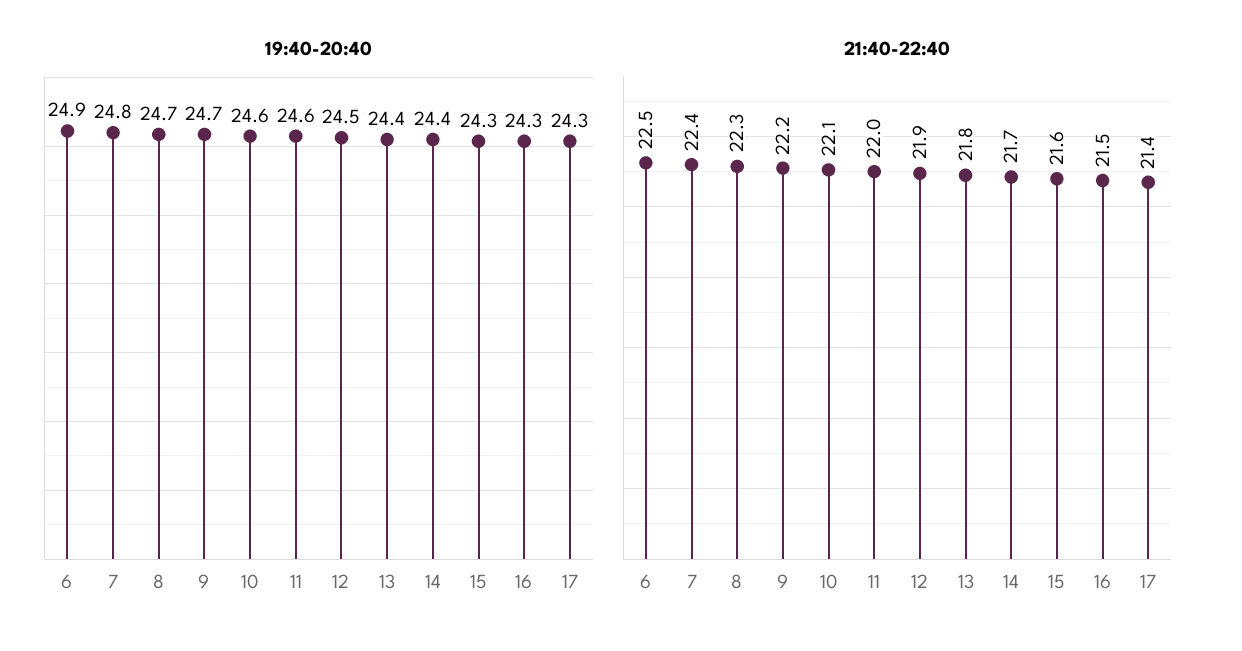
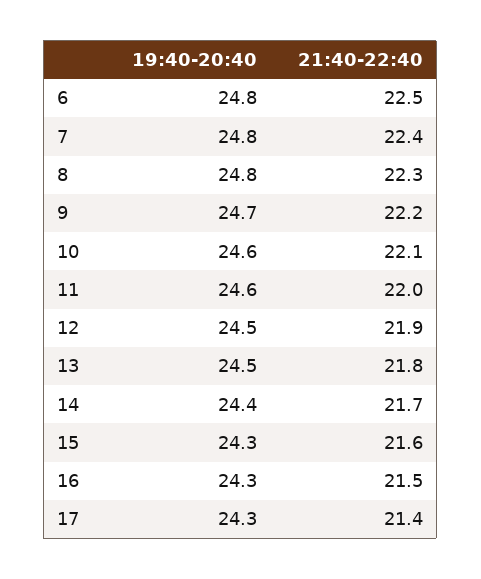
19:40-20:40, 6: 24.9 -> 24.8
19:40-20:40, 8: 24.7 -> 24.8
19:40-20:40, 13: 24.4 -> 24.5

